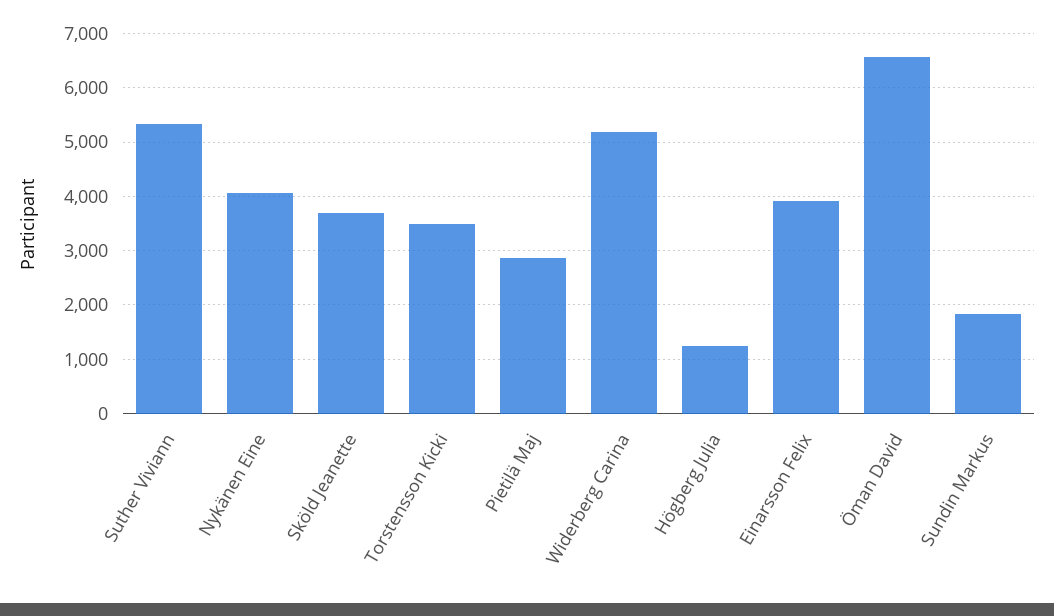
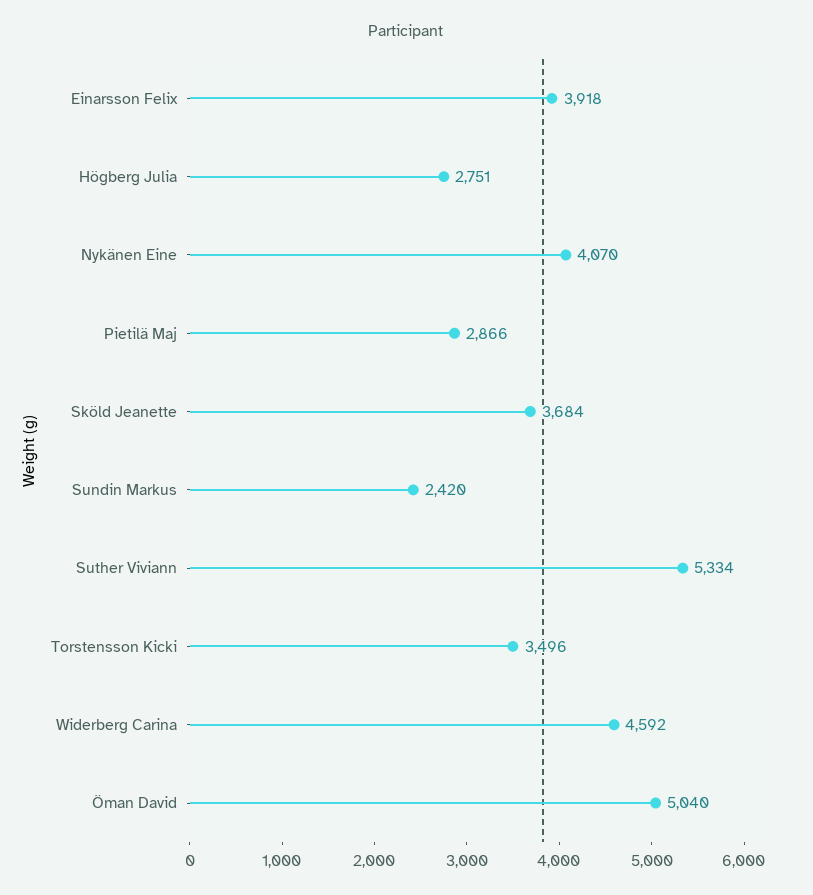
Widerberg Carina: 5200 -> 4592
Högberg Julia: 1200 -> 2751
Öman David: 6600 -> 5040
Sundin Markus: 1800 -> 2420

